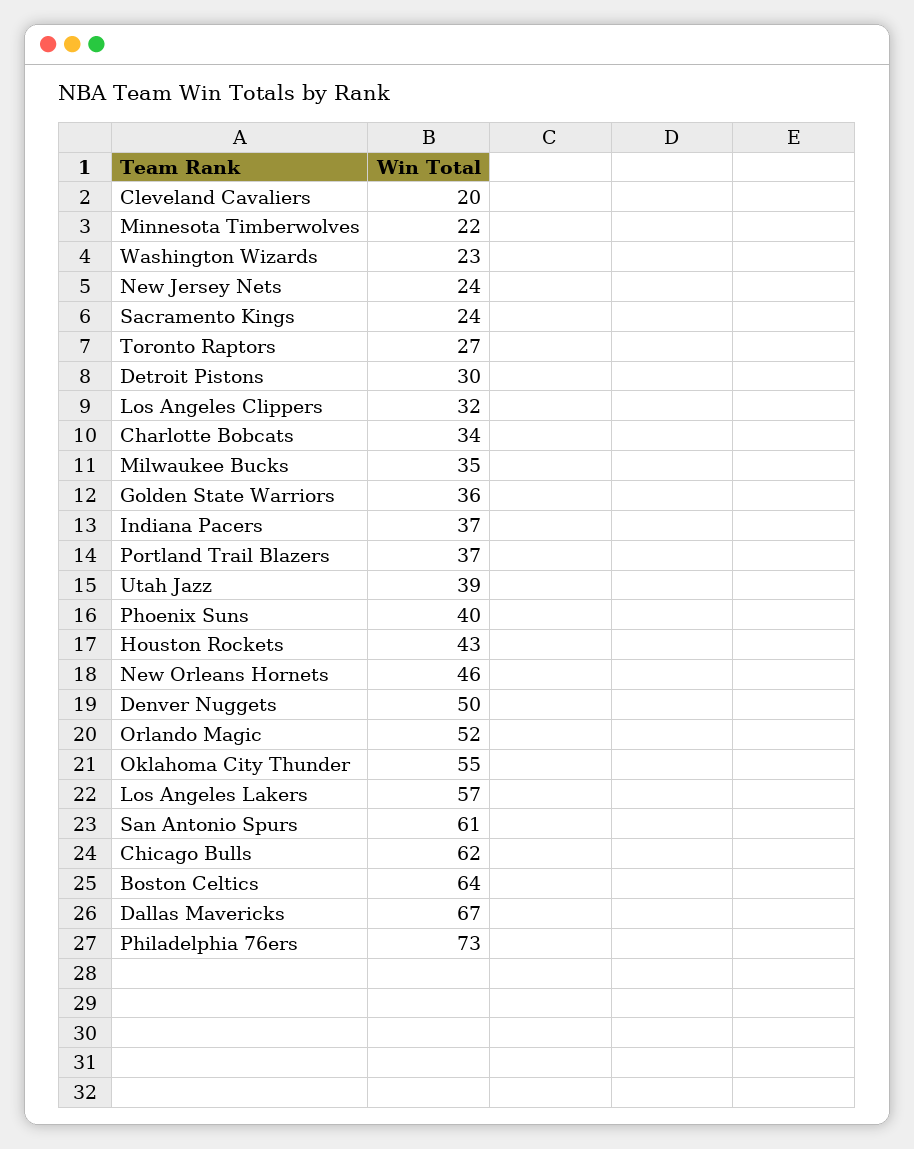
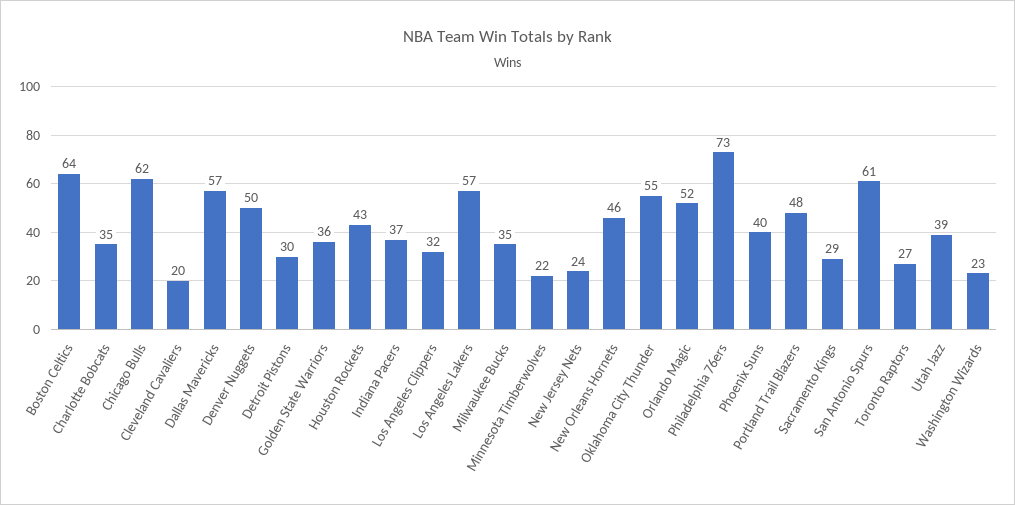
Sacramento Kings: 24 -> 29
Charlotte Bobcats: 34 -> 35
Portland Trail Blazers: 37 -> 48
Dallas Mavericks: 67 -> 57

